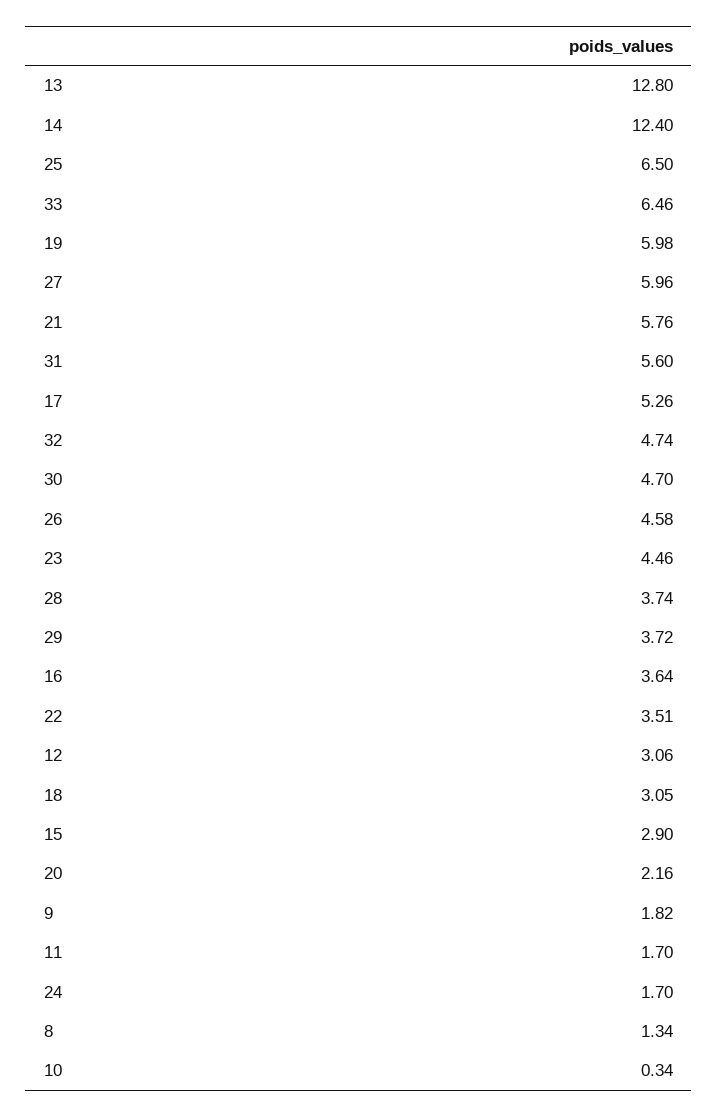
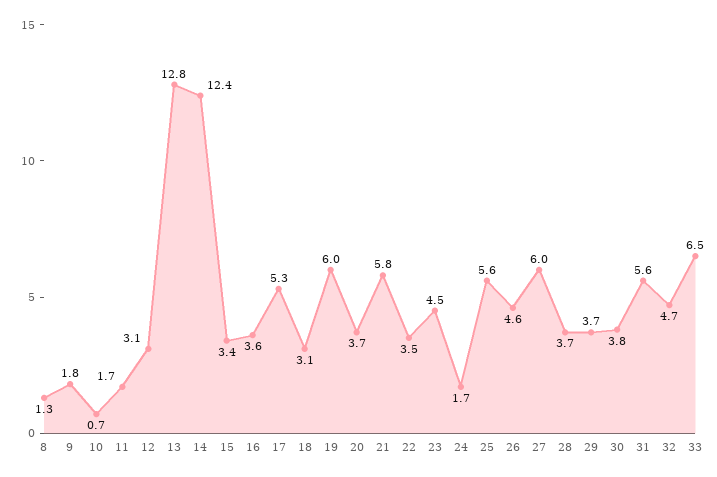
25: 6.5 -> 5.6
30: 4.7 -> 3.8
15: 2.9 -> 3.4
20: 2.16 -> 3.7
10: 0.34 -> 0.7

